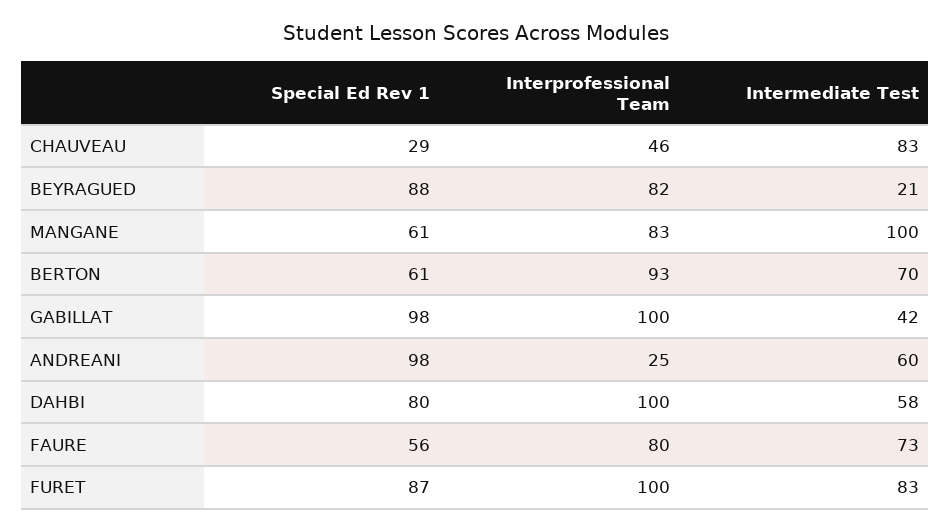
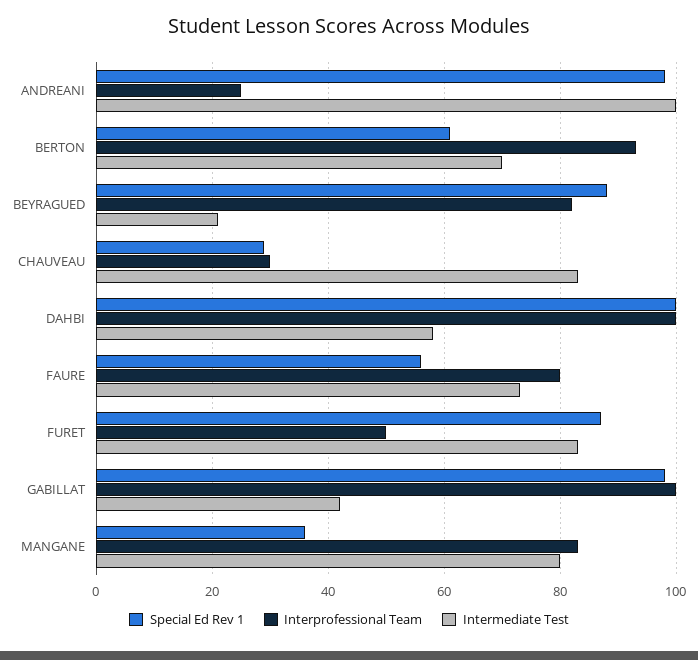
Interprofessional Team, CHAUVEAU: 46 -> 30
Special Ed Rev 1, MANGANE: 61 -> 35
Intermediate Test, MANGANE: 100 -> 80
Intermediate Test, ANDREANI: 60 -> 100
Special Ed Rev 1, DAHBI: 80 -> 100
Interprofessional Team, FURET: 100 -> 50

